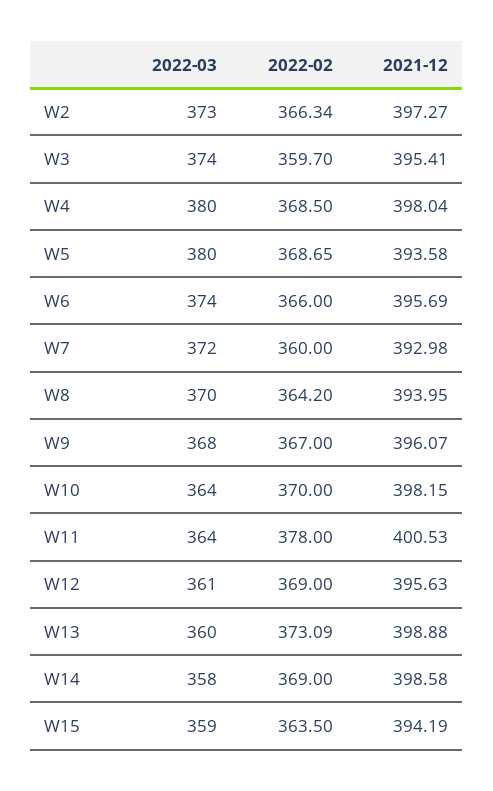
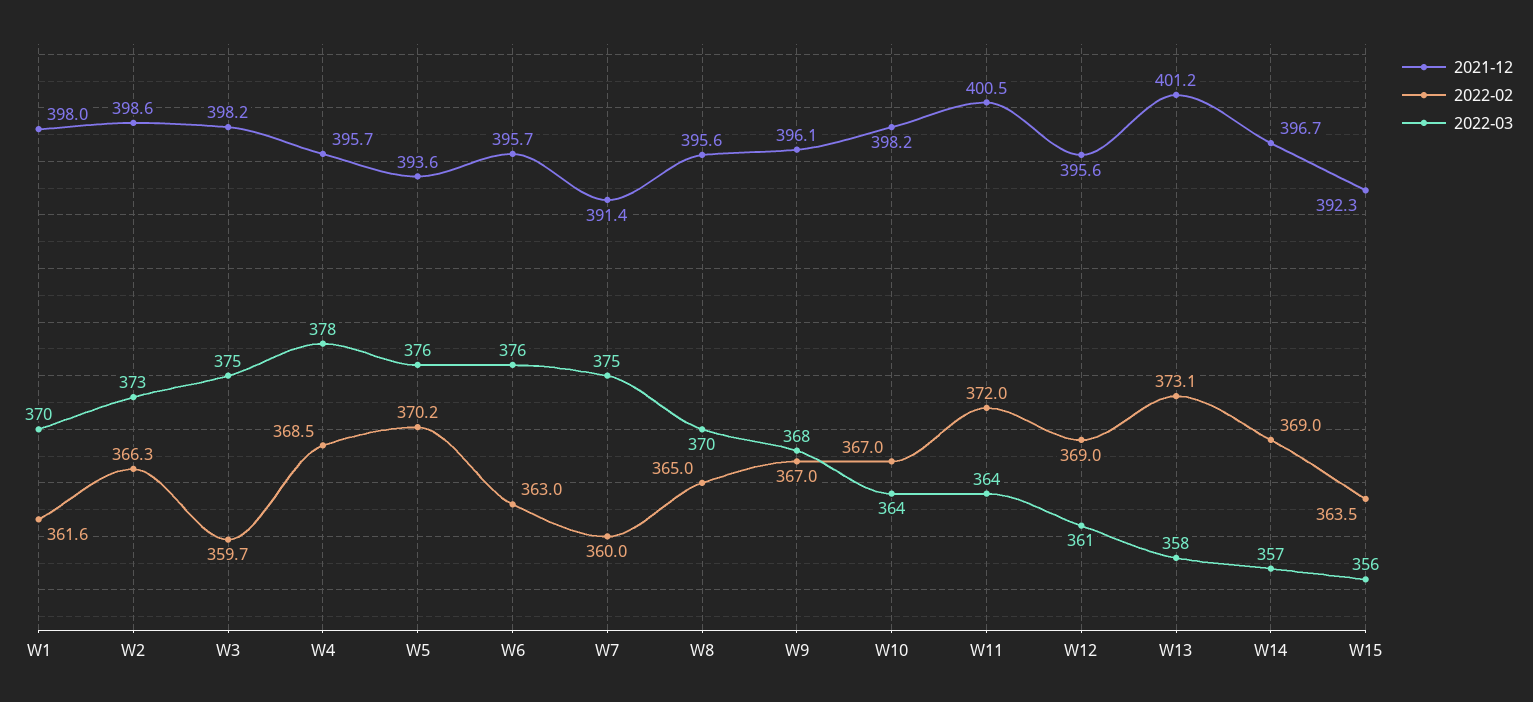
2021-12, W2: 397.27 -> 398.6
2022-03, W3: 374 -> 375
2021-12, W3: 395.41 -> 398.2
2022-03, W4: 380 -> 378
2021-12, W4: 398.04 -> 395.7
2022-03, W5: 380 -> 376
2022-02, W5: 368.65 -> 370.2
2022-03, W6: 374 -> 376
2022-02, W6: 366 -> 363
2022-03, W7: 372 -> 375
2021-12, W7: 392.98 -> 391.4
2022-02, W8: 364.2 -> 365
2021-12, W8: 393.95 -> 395.6
2022-02, W10: 370 -> 367
2022-02, W11: 378 -> 372
2022-03, W13: 360 -> 358
2021-12, W13: 398.88 -> 401.2
2022-03, W14: 358 -> 357
2021-12, W14: 398.58 -> 396.7
2022-03, W15: 359 -> 356
2021-12, W15: 394.19 -> 392.3
2021-12, W1: none -> 398
2022-02, W1: none -> 361.6
2022-03, W1: none -> 370

